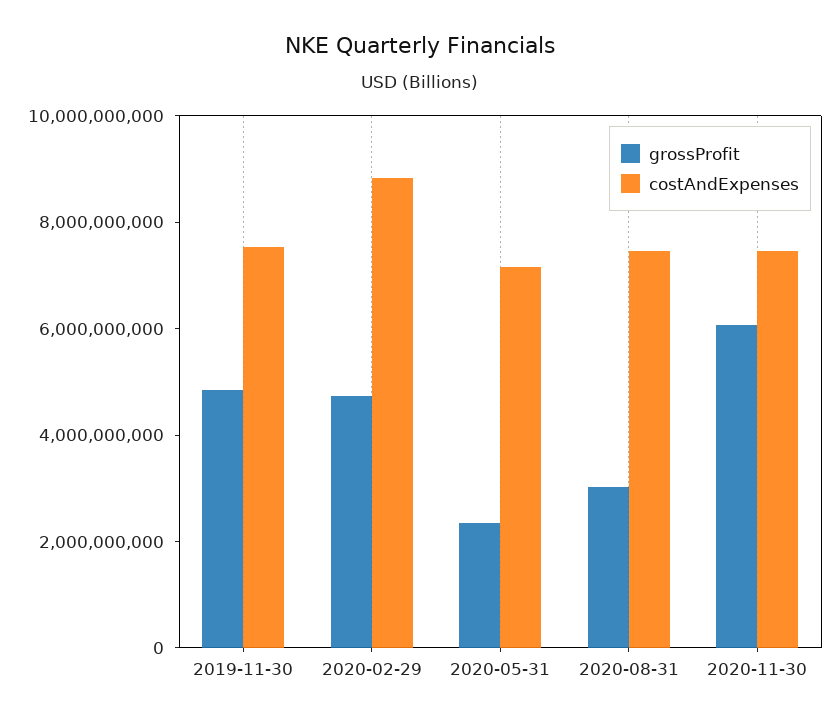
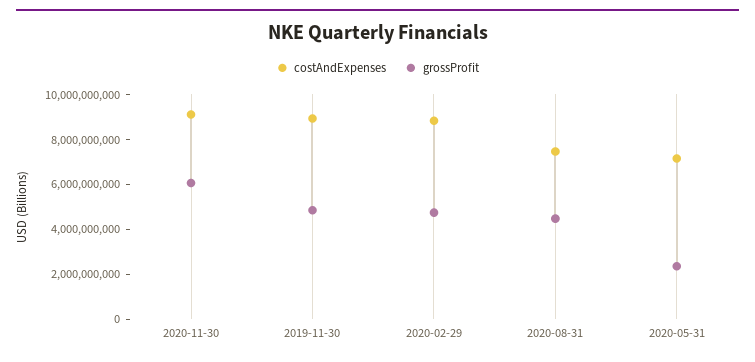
costAndExpenses, 2019-11-30: 7500000000 -> 9000000000
grossProfit, 2020-08-31: 3000000000 -> 4500000000
costAndExpenses, 2020-11-30: 7500000000 -> 9000000000

